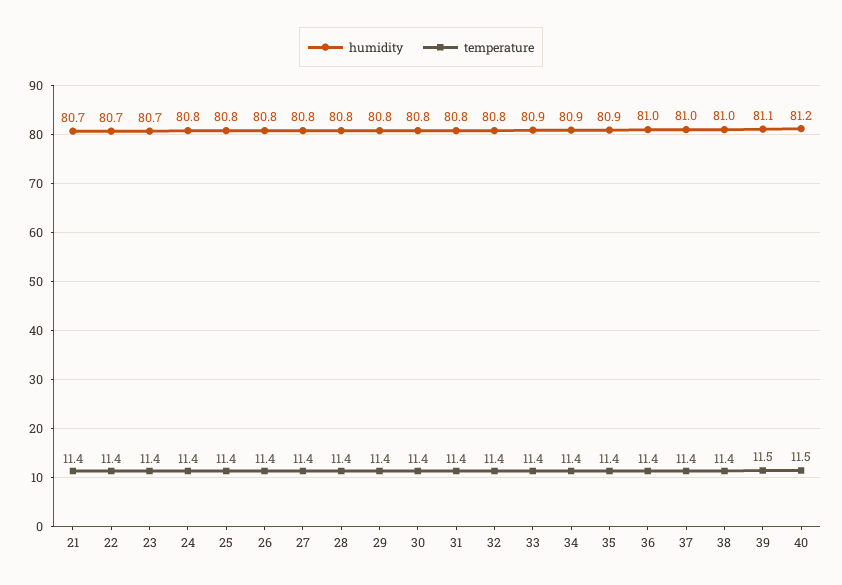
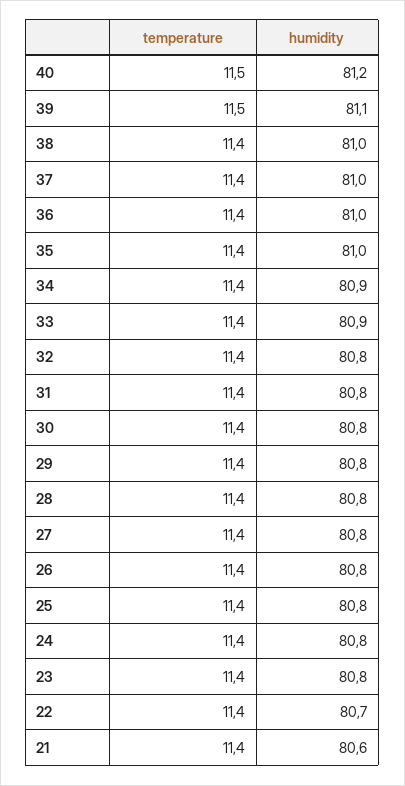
humidity, 21: 80.7 -> 80.6
humidity, 23: 80.7 -> 80.8
humidity, 35: 80.9 -> 81

